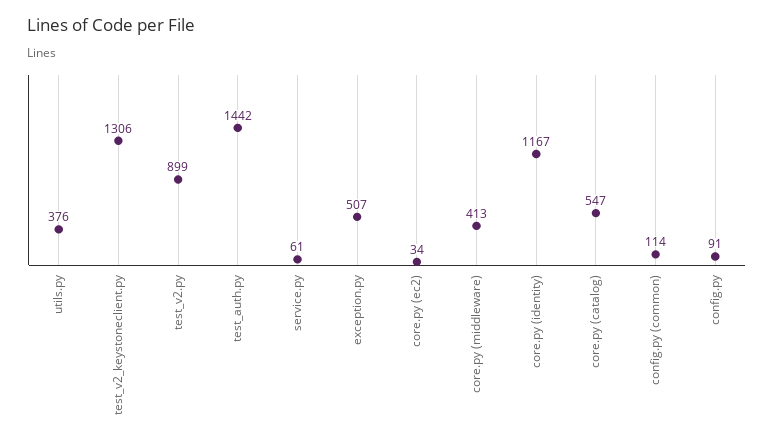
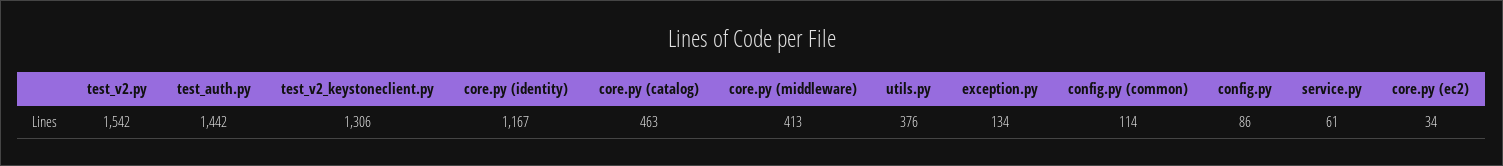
test_v2.py: 899 -> 1542
exception.py: 507 -> 134
core.py (catalog): 547 -> 463
config.py: 91 -> 86

